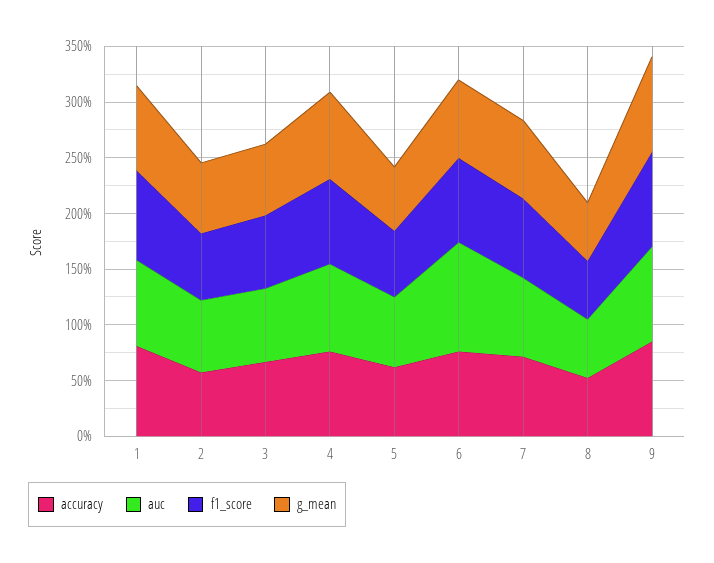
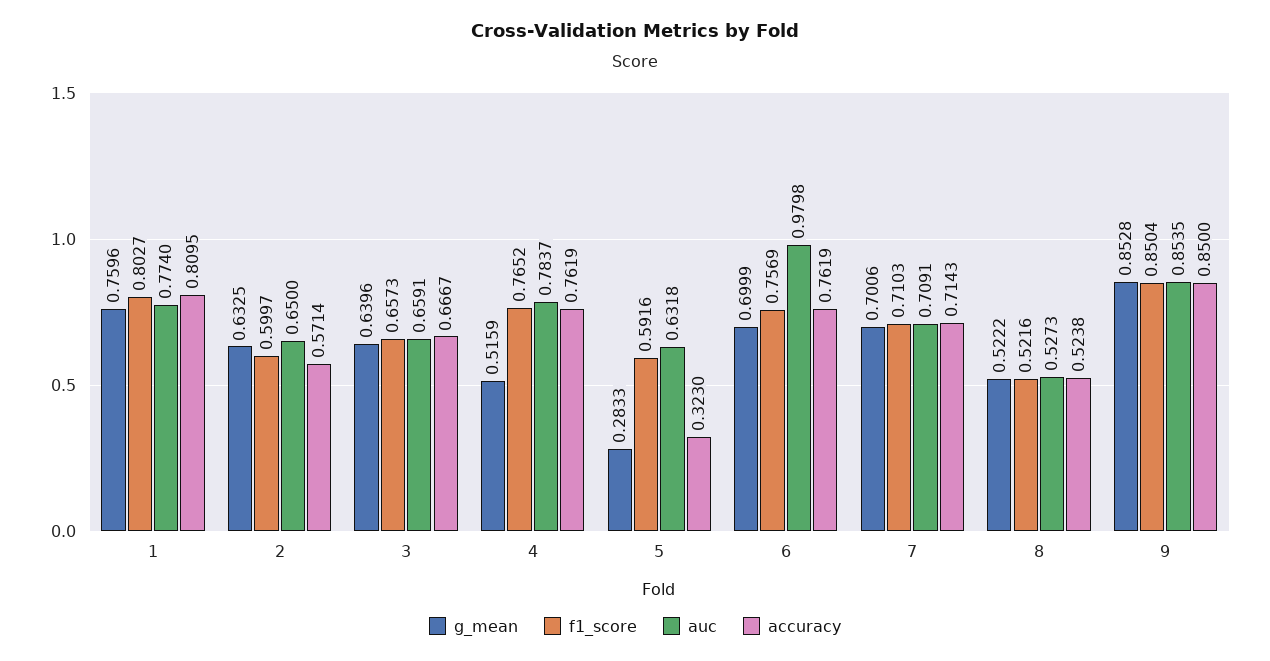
g_mean, 4: 0.8 -> 0.5159
accuracy, 5: 0.6 -> 0.323
g_mean, 5: 0.6 -> 0.2833

